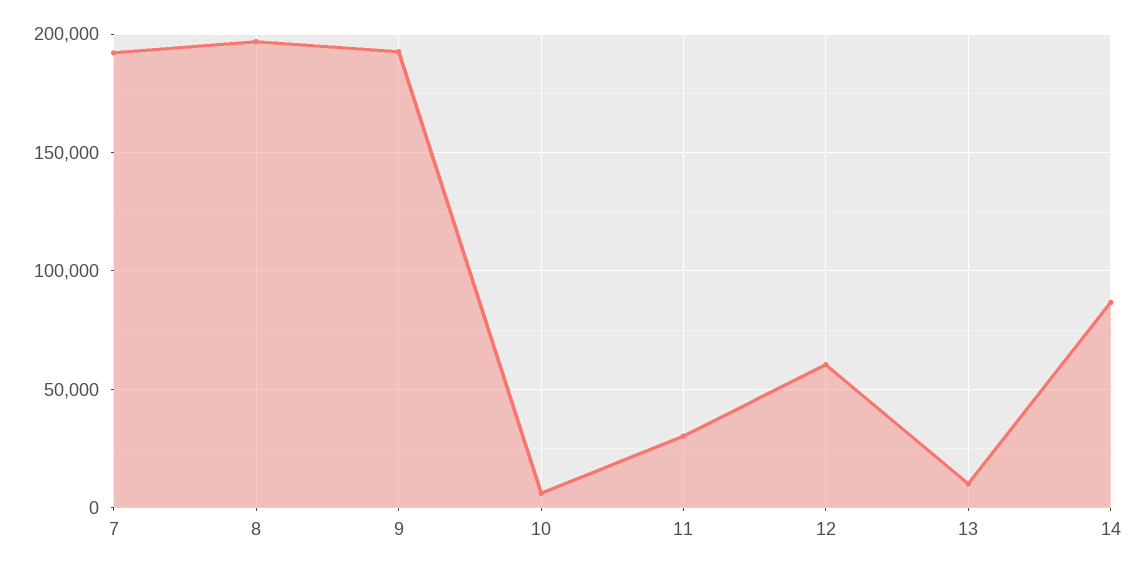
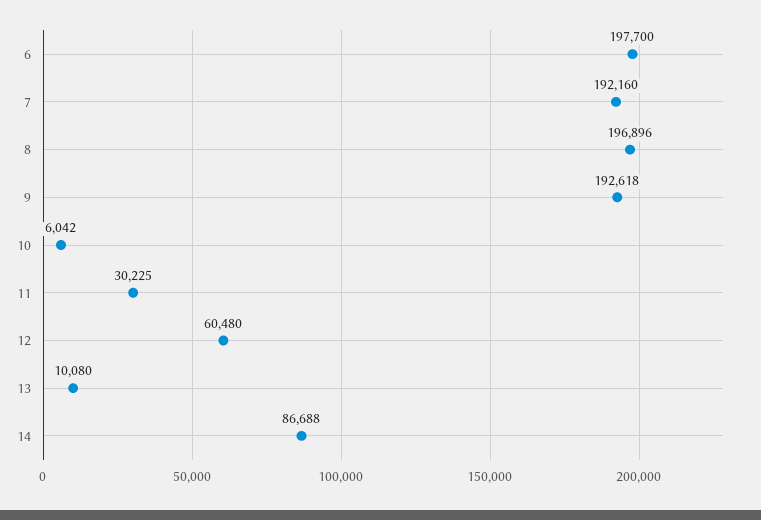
6: none -> 197700

